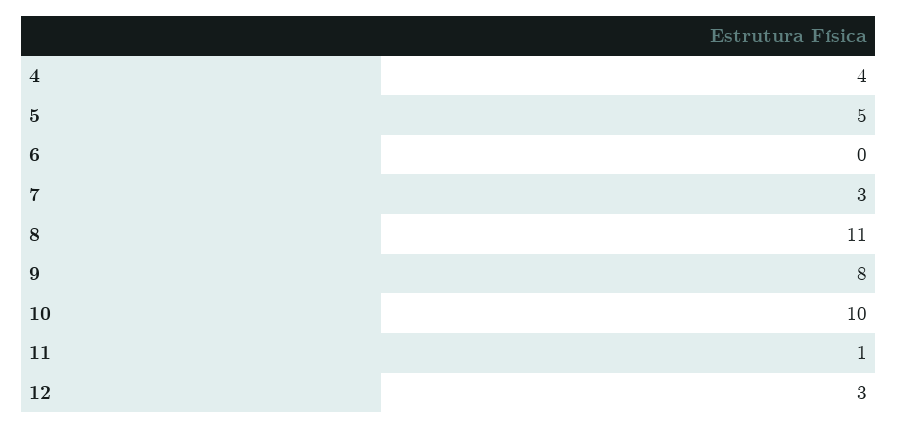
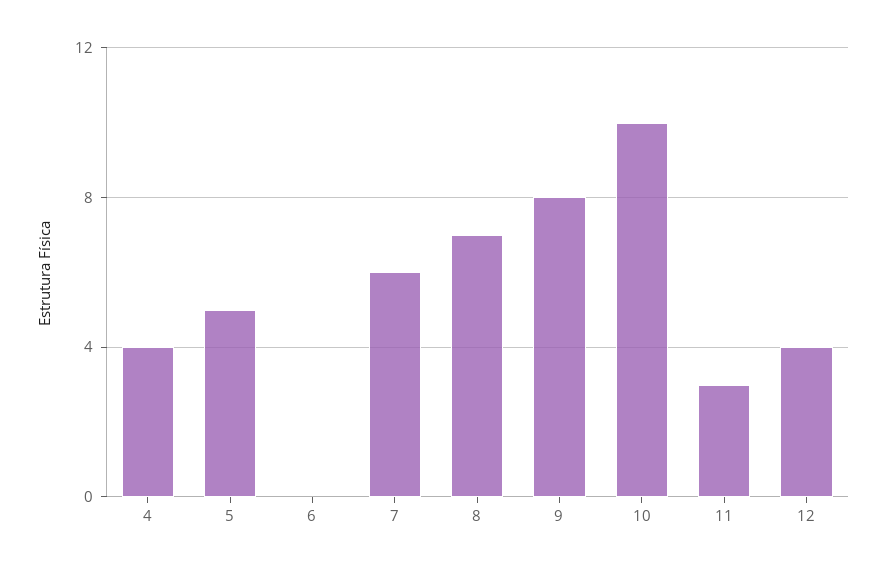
7: 3 -> 6
8: 11 -> 7
11: 1 -> 3
12: 3 -> 4

